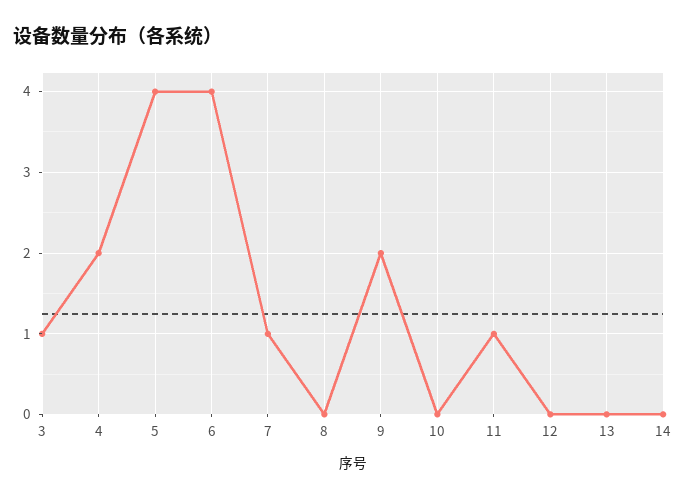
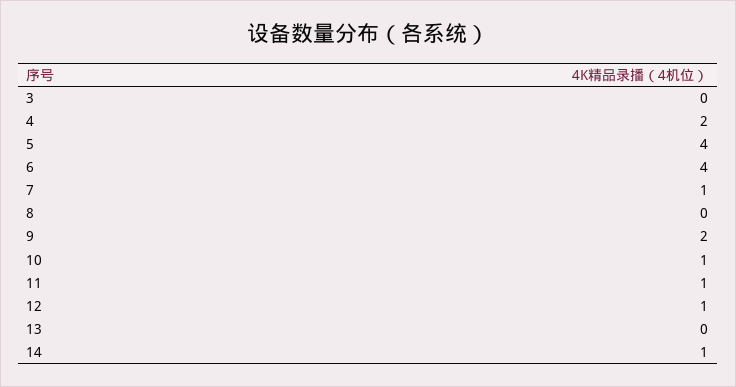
3: 1 -> 0
10: 0 -> 1
12: 0 -> 1
14: 0 -> 1

